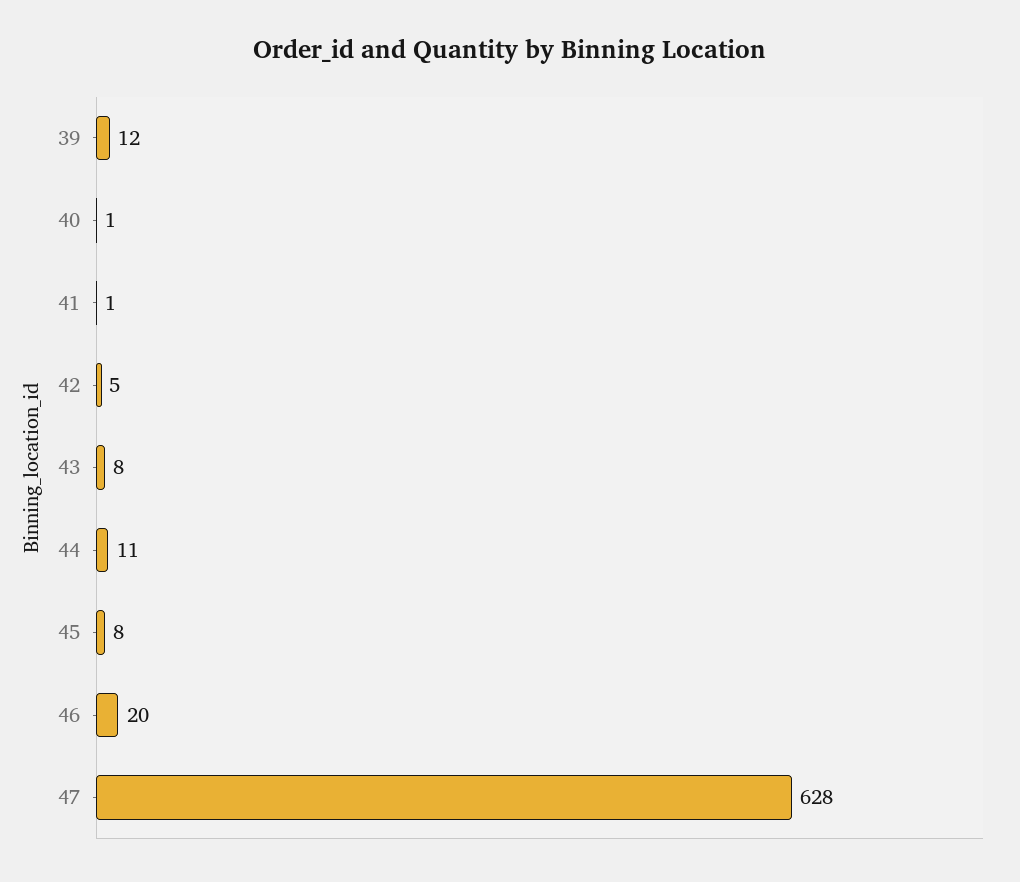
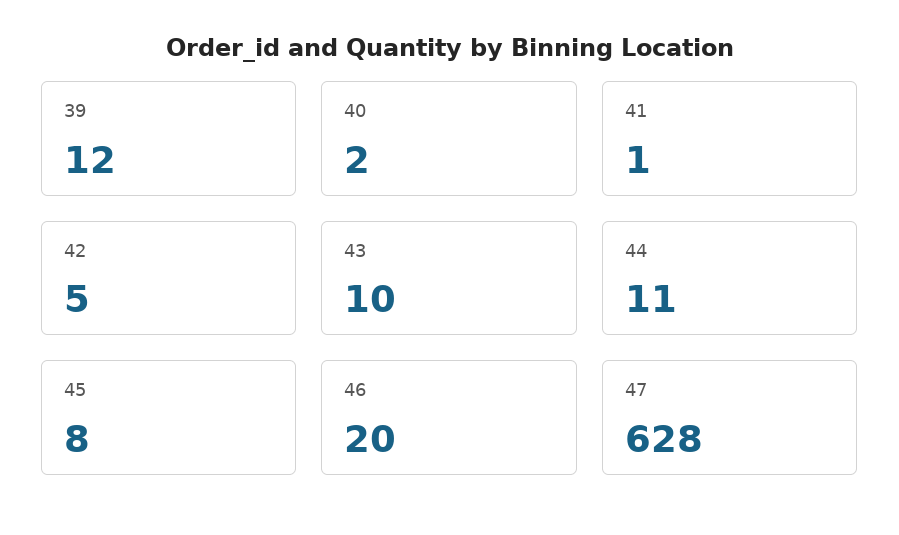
40: 1 -> 2
43: 8 -> 10

